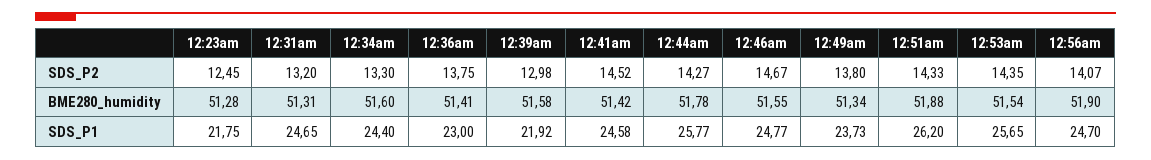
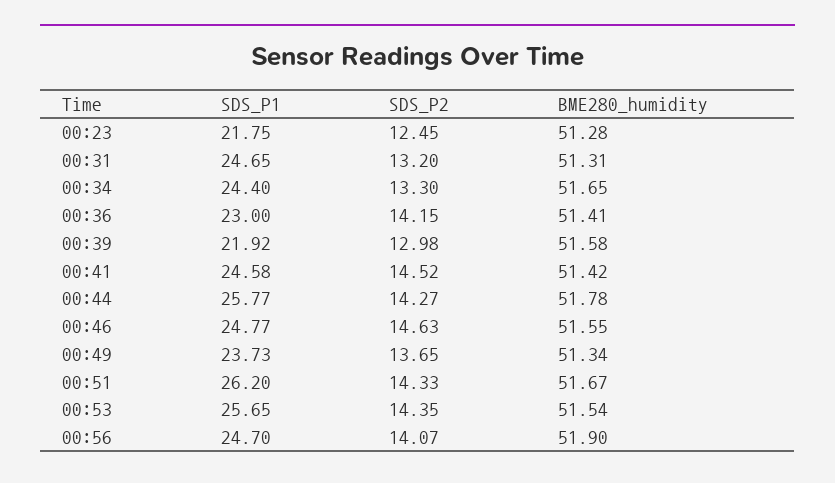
12:36am, SDS_P2: 13.75 -> 14.15
12:46am, SDS_P2: 14.67 -> 14.63
12:49am, SDS_P2: 13.8 -> 13.65
12:34am, BME280_humidity: 51.6 -> 51.65
12:51am, BME280_humidity: 51.88 -> 51.67

